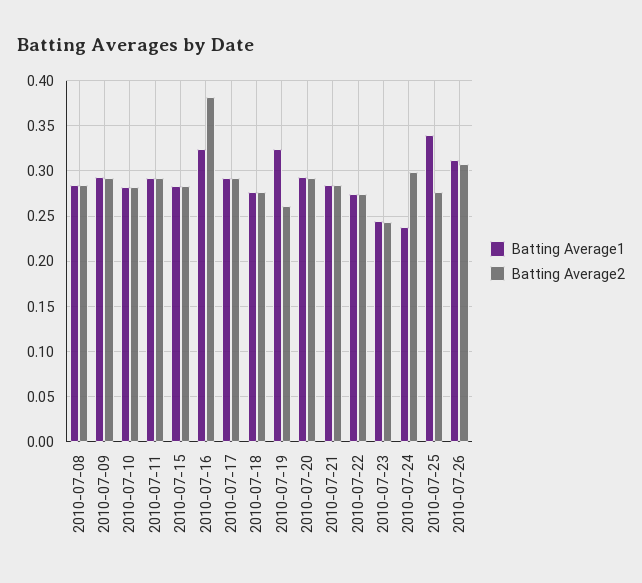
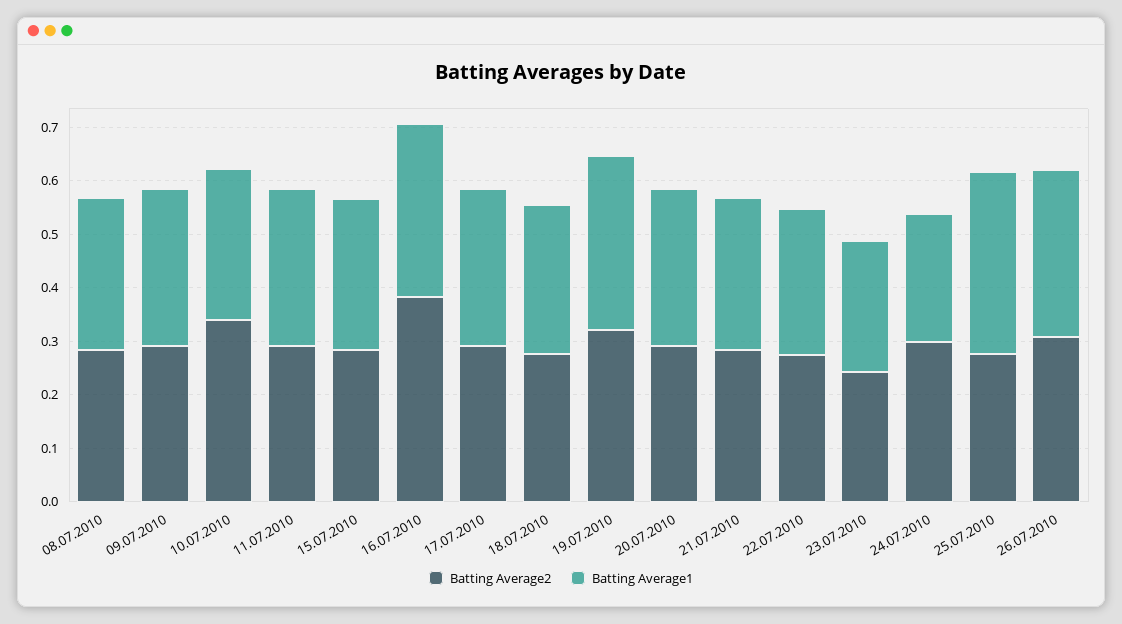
Batting Average2, 2010-07-10: 0.28 -> 0.34
Batting Average2, 2010-07-19: 0.26 -> 0.32

